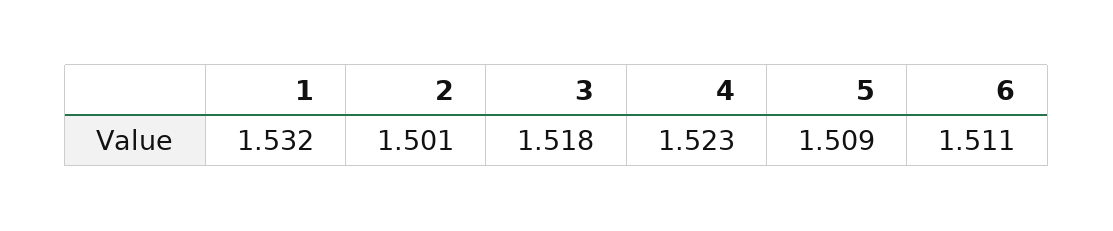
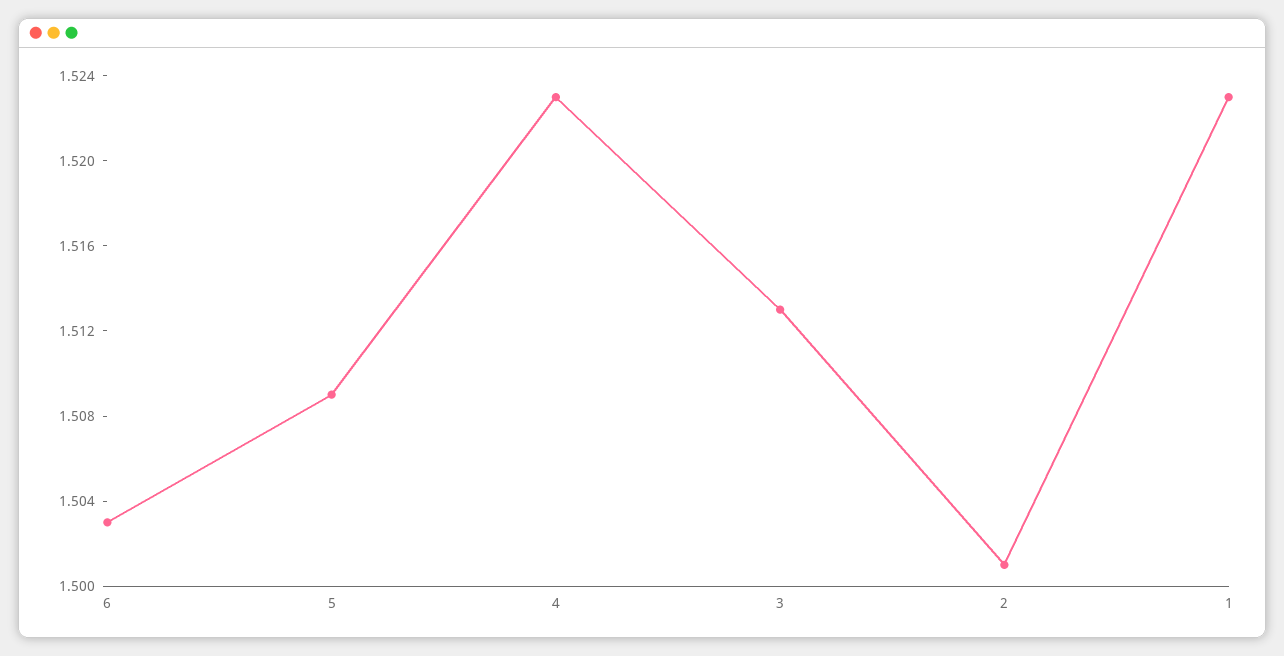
1: 1.532 -> 1.523
3: 1.518 -> 1.513
6: 1.511 -> 1.503

